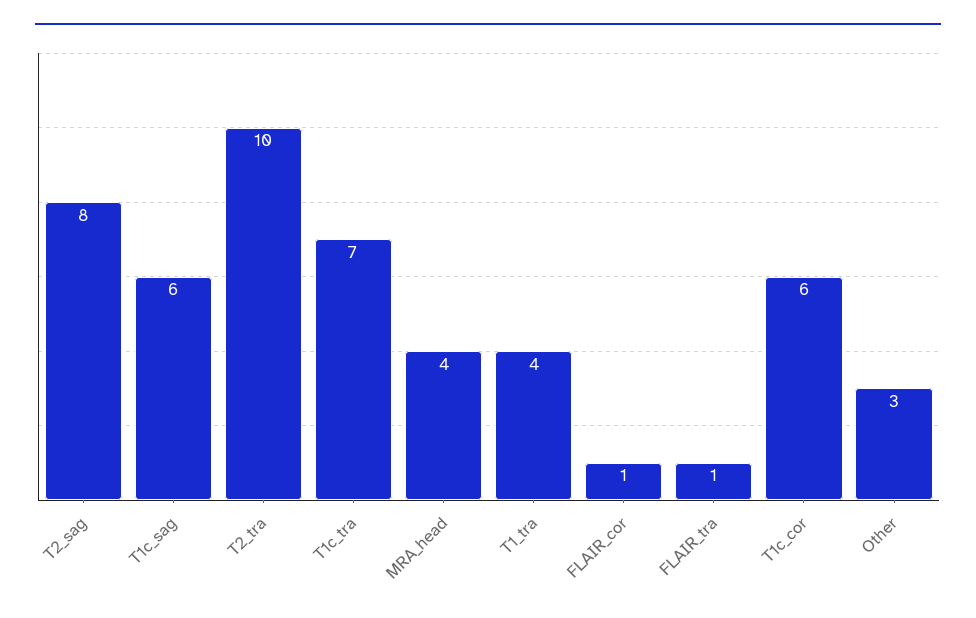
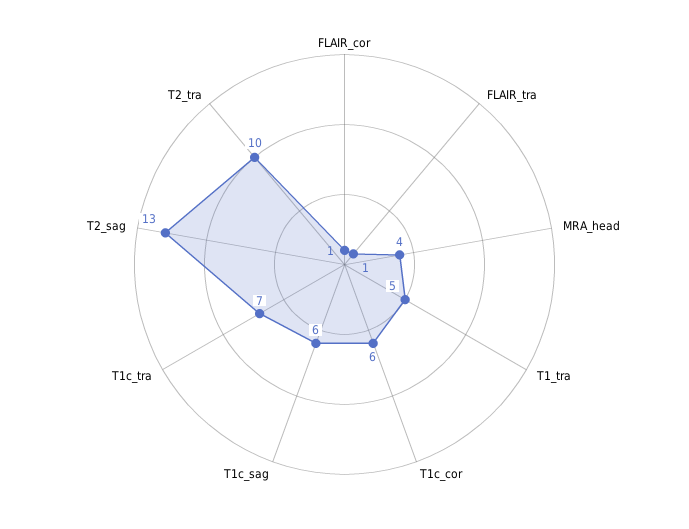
T2_sag: 8 -> 13
T1_tra: 4 -> 5
Other: 3 -> none

